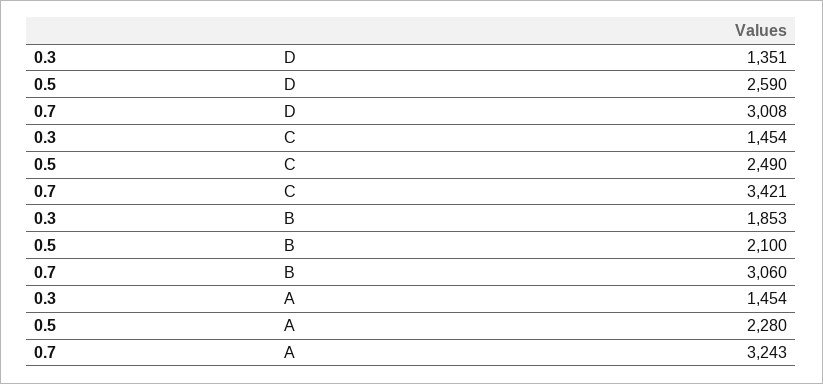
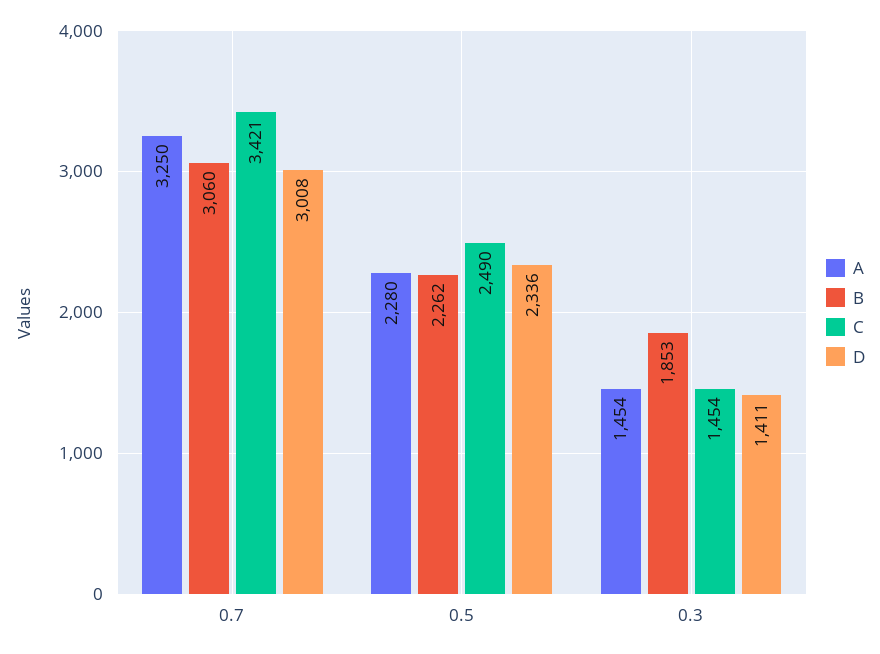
D, 0.3: 1351 -> 1411
D, 0.5: 2590 -> 2336
B, 0.5: 2100 -> 2262
A, 0.7: 3243 -> 3250

